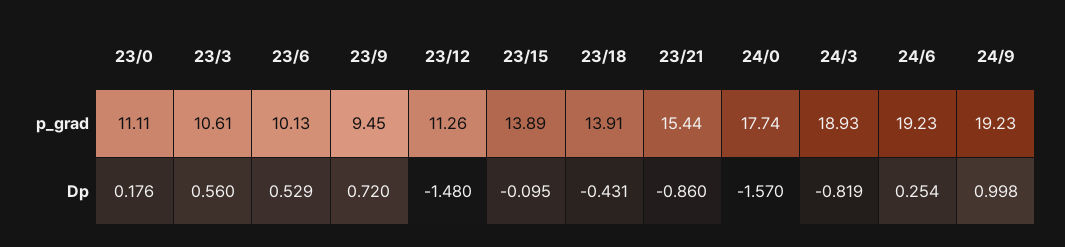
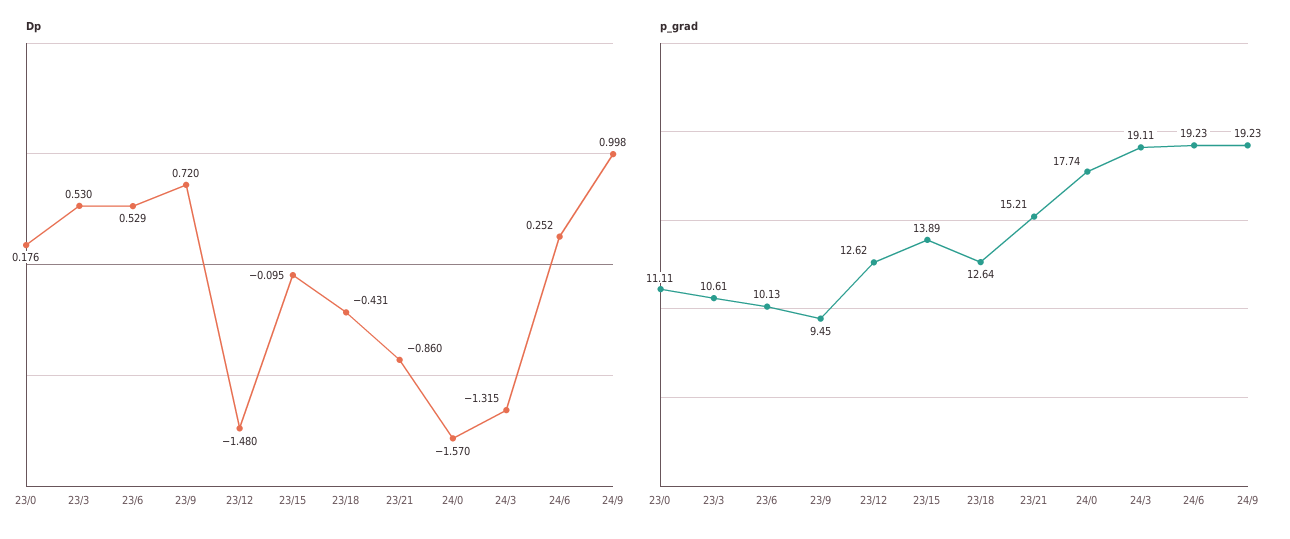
p_grad, 23/12: 11.26 -> 12.62
p_grad, 23/18: 13.91 -> 12.64
p_grad, 23/21: 15.44 -> 15.21
p_grad, 24/3: 18.93 -> 19.11
Dp, 23/3: 0.56 -> 0.53
Dp, 24/3: -0.819 -> -1.315
Dp, 24/6: 0.254 -> 0.252

